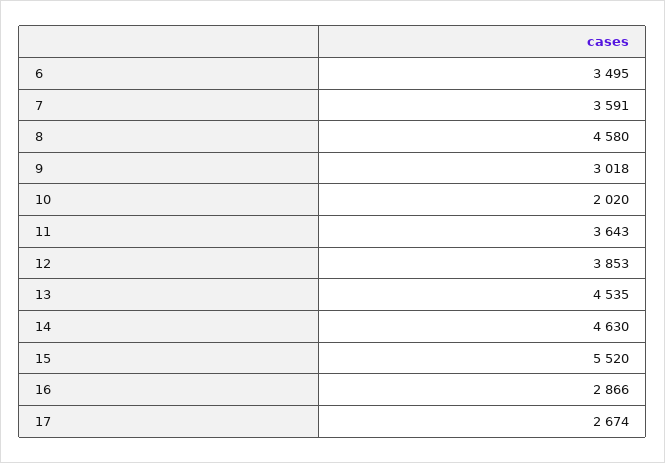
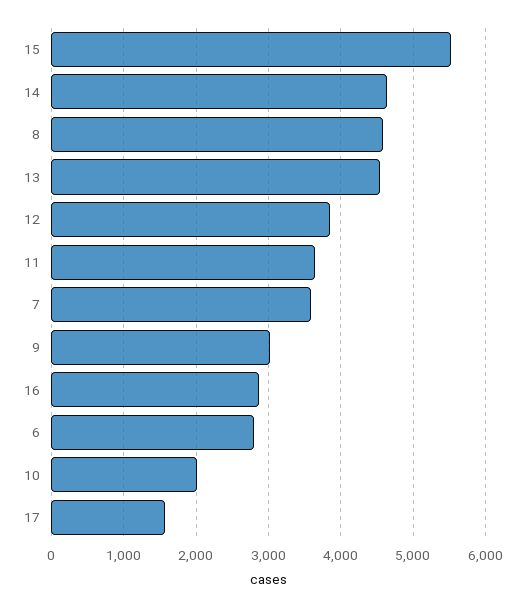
6: 3495 -> 2800
17: 2674 -> 1600

